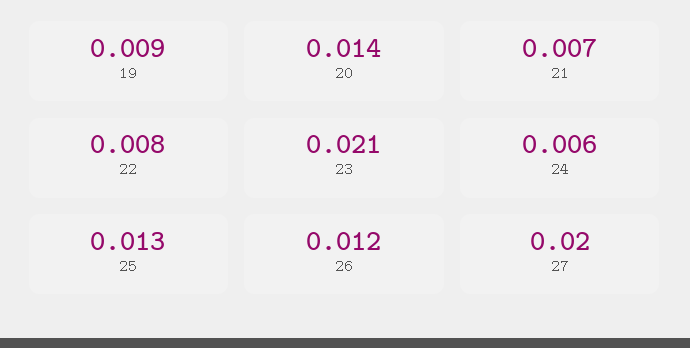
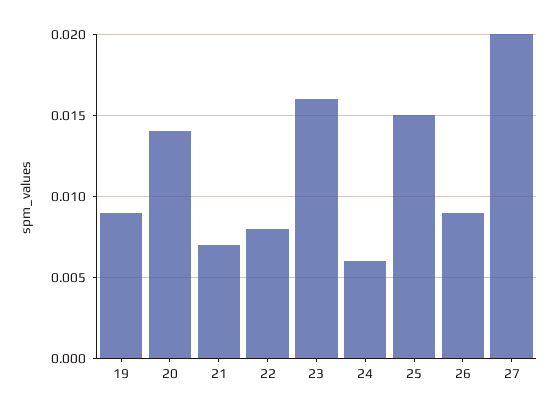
23: 0.021 -> 0.016
25: 0.013 -> 0.015
26: 0.012 -> 0.009

